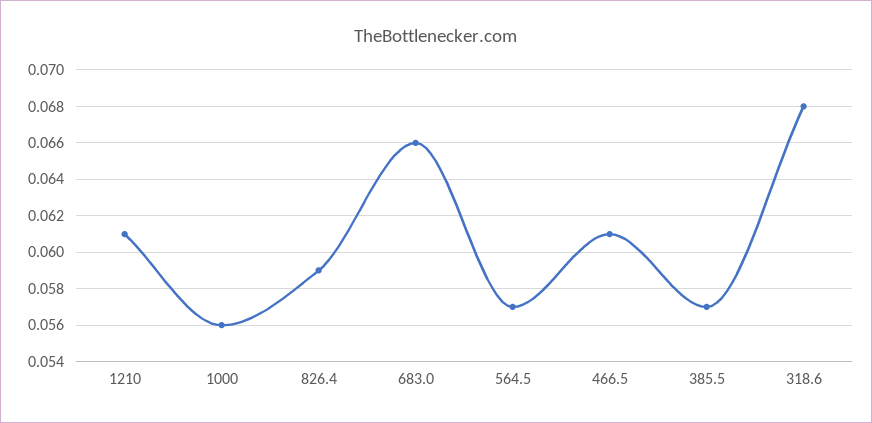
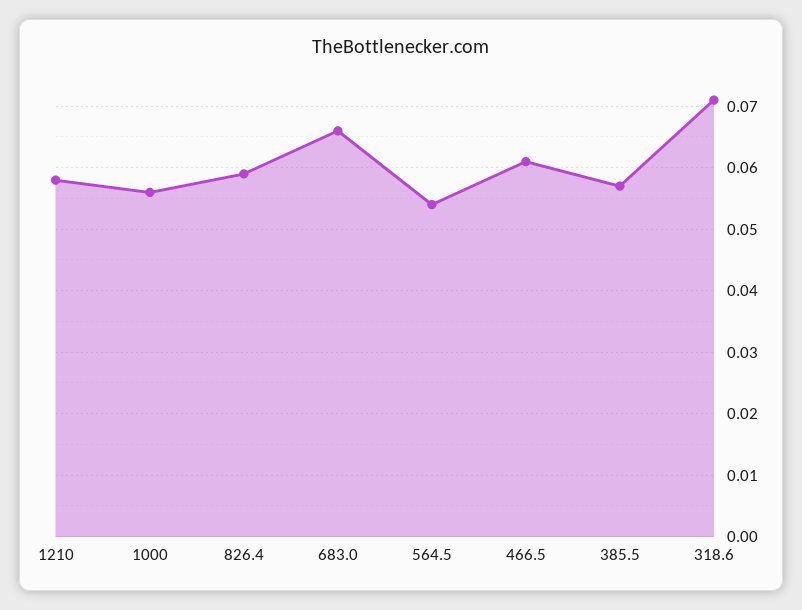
1210: 0.061 -> 0.058
564.5: 0.057 -> 0.054
318.6: 0.068 -> 0.071

